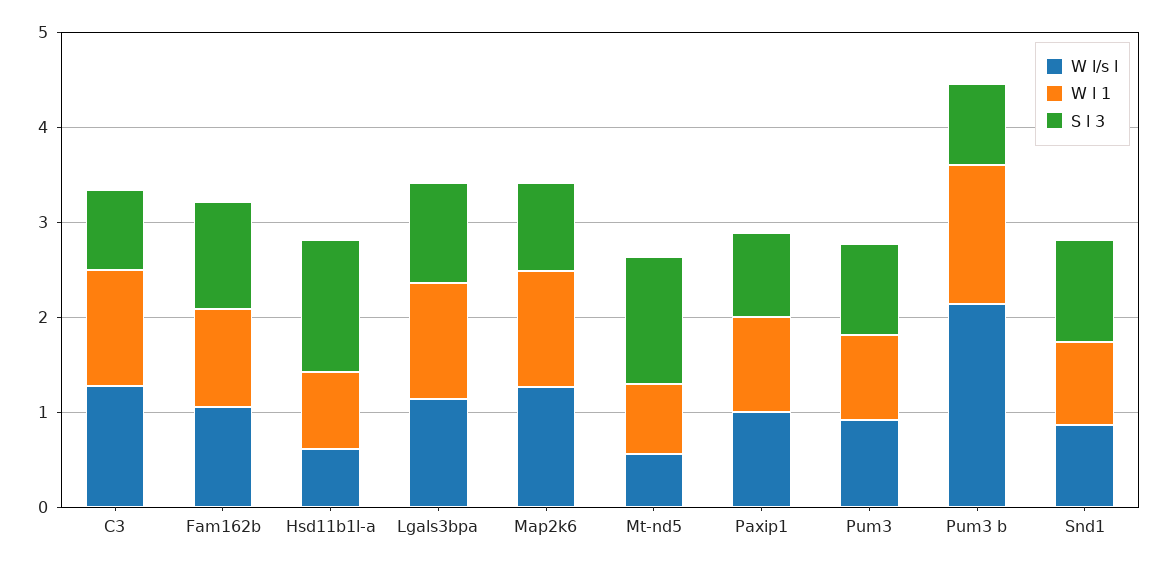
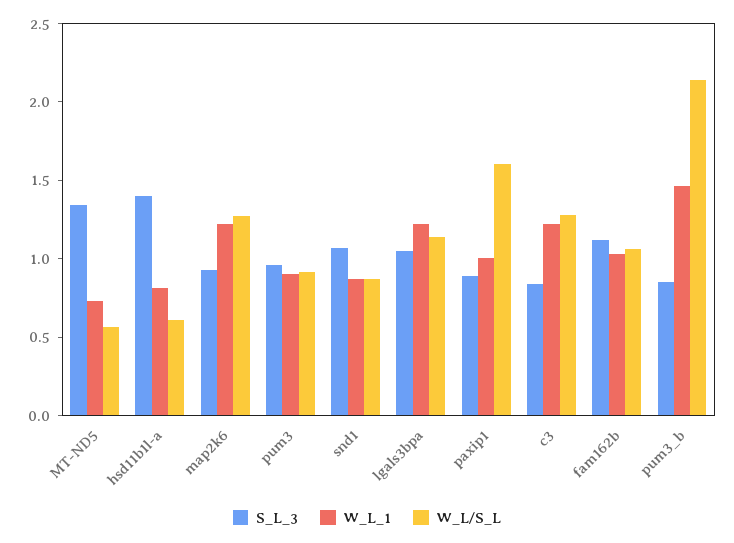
W l/s l, Paxip1: 1 -> 1.6

